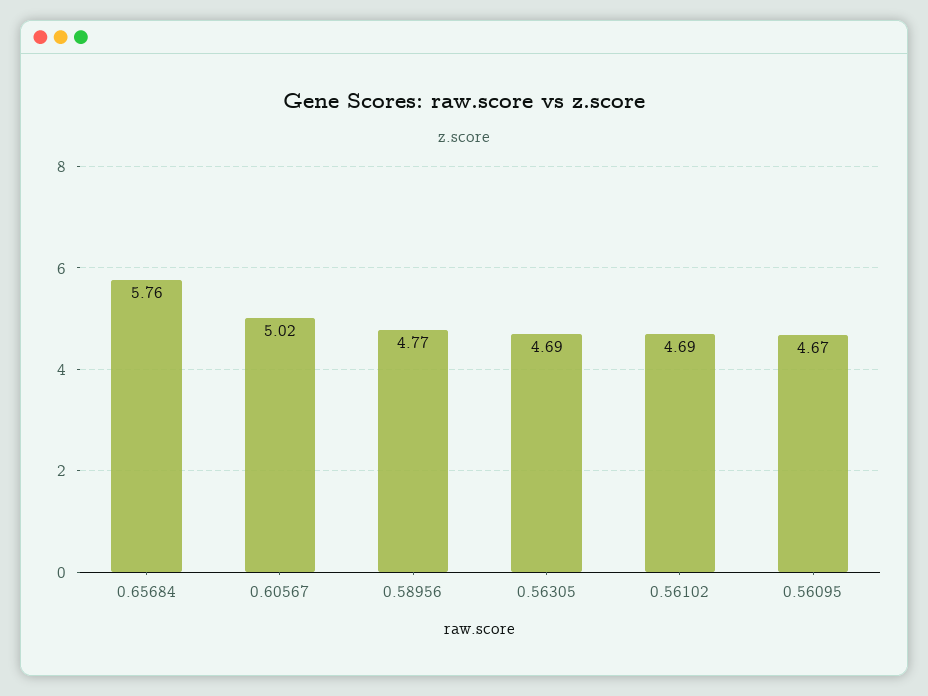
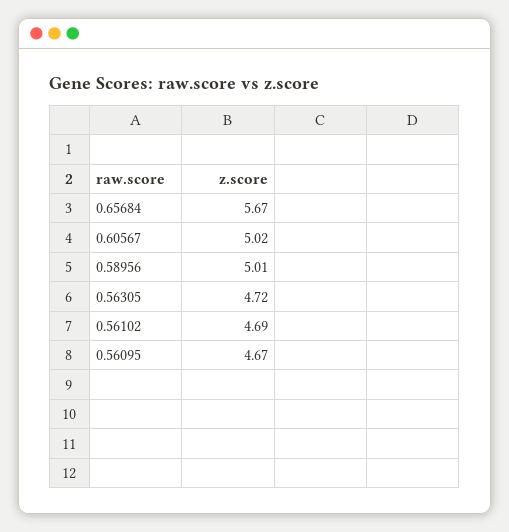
0.65684: 5.76 -> 5.67
0.58956: 4.77 -> 5.01
0.56305: 4.69 -> 4.72

